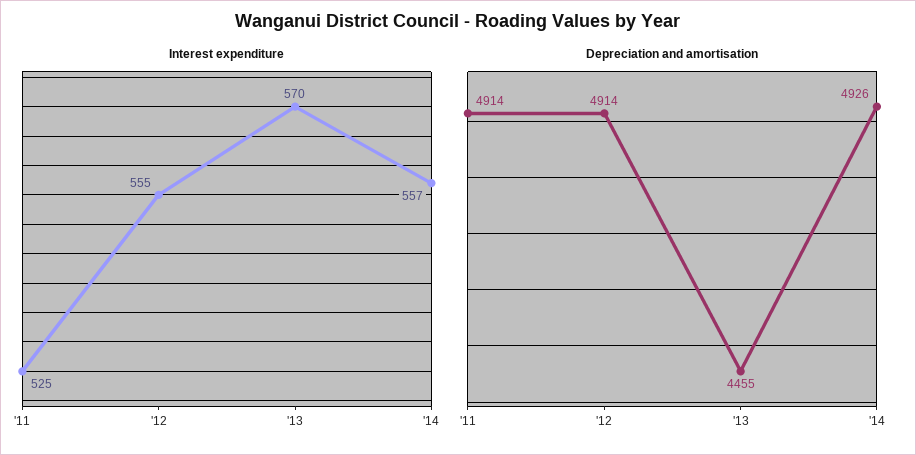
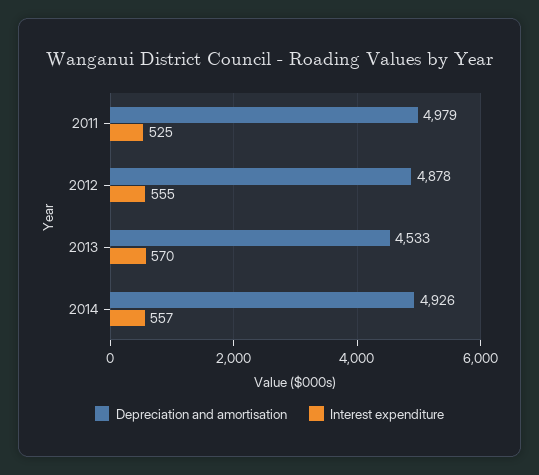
Depreciation and amortisation, '11: 4914 -> 4979
Depreciation and amortisation, '12: 4914 -> 4878
Depreciation and amortisation, '13: 4455 -> 4533

